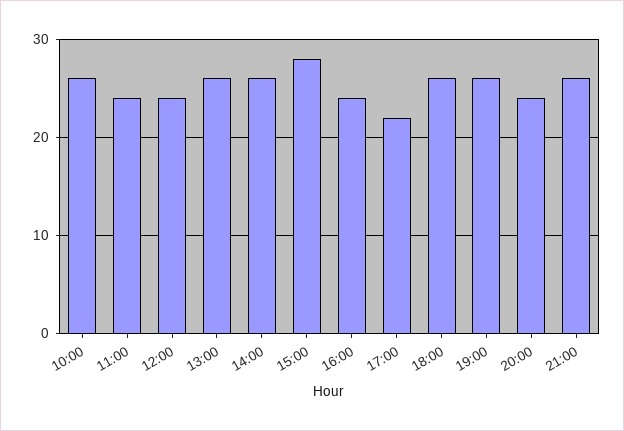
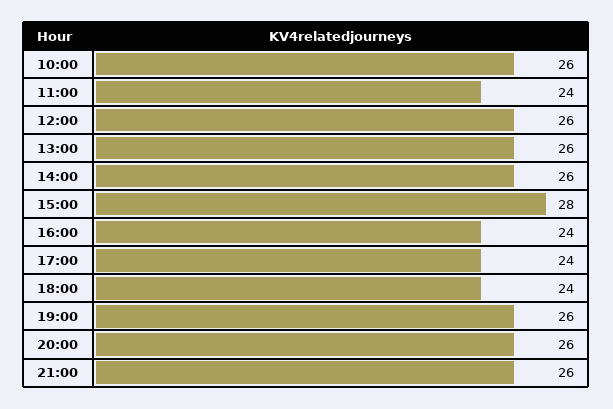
12:00: 24 -> 26
17:00: 22 -> 24
18:00: 26 -> 24
20:00: 24 -> 26

